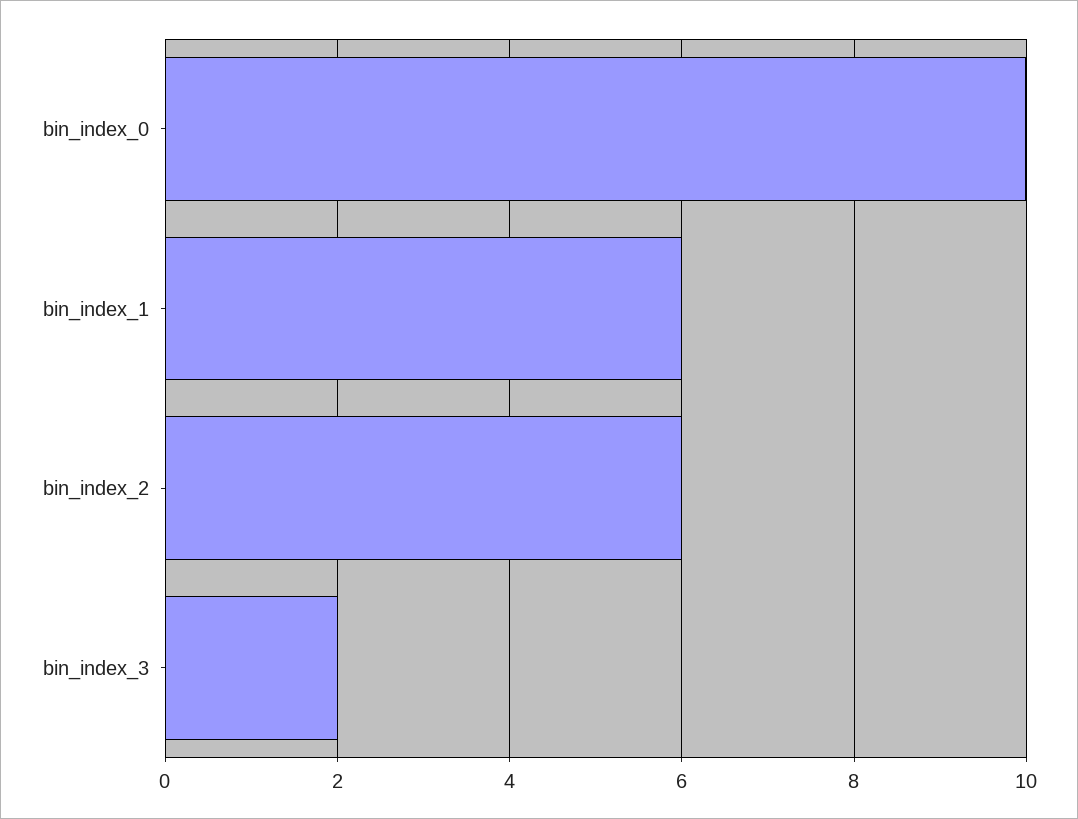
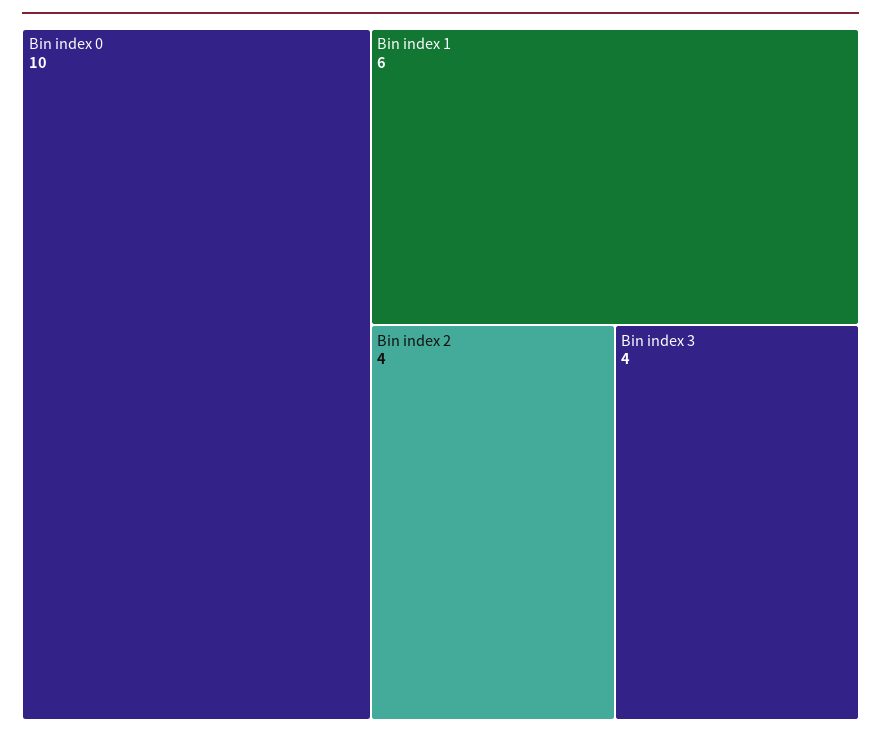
bin_index_2: 6 -> 4
bin_index_3: 2 -> 4

